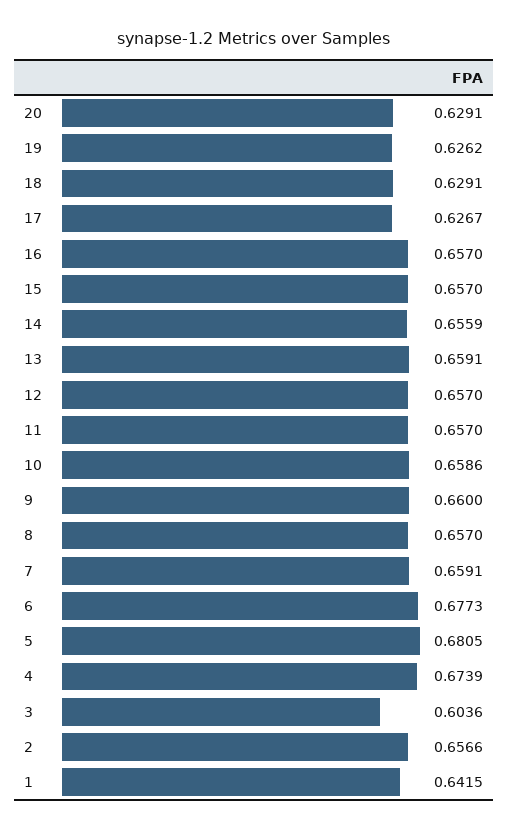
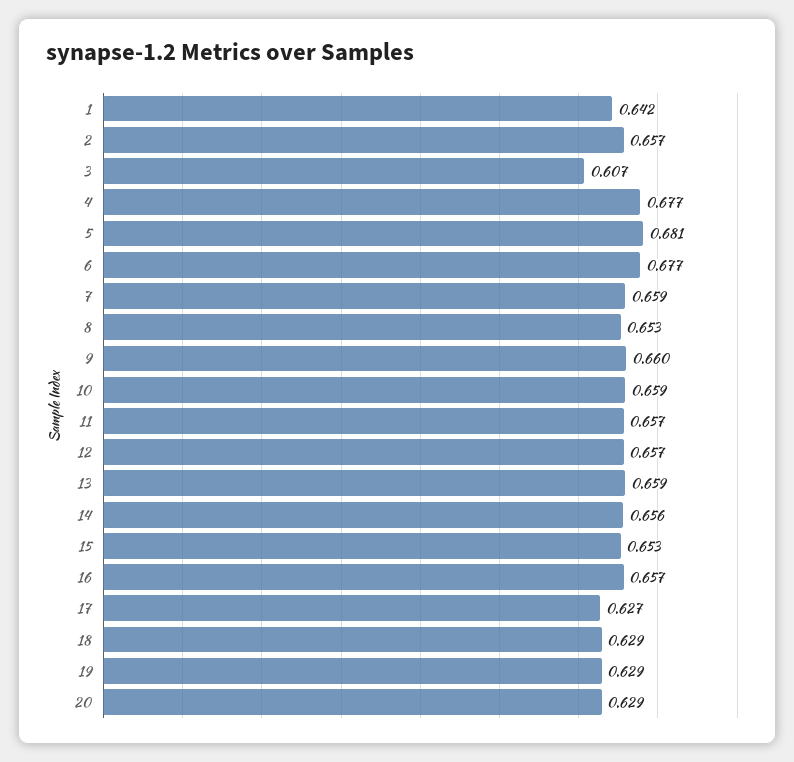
19: 0.6262 -> 0.629
15: 0.657 -> 0.653
8: 0.657 -> 0.653
4: 0.6739 -> 0.677
3: 0.6036 -> 0.607

